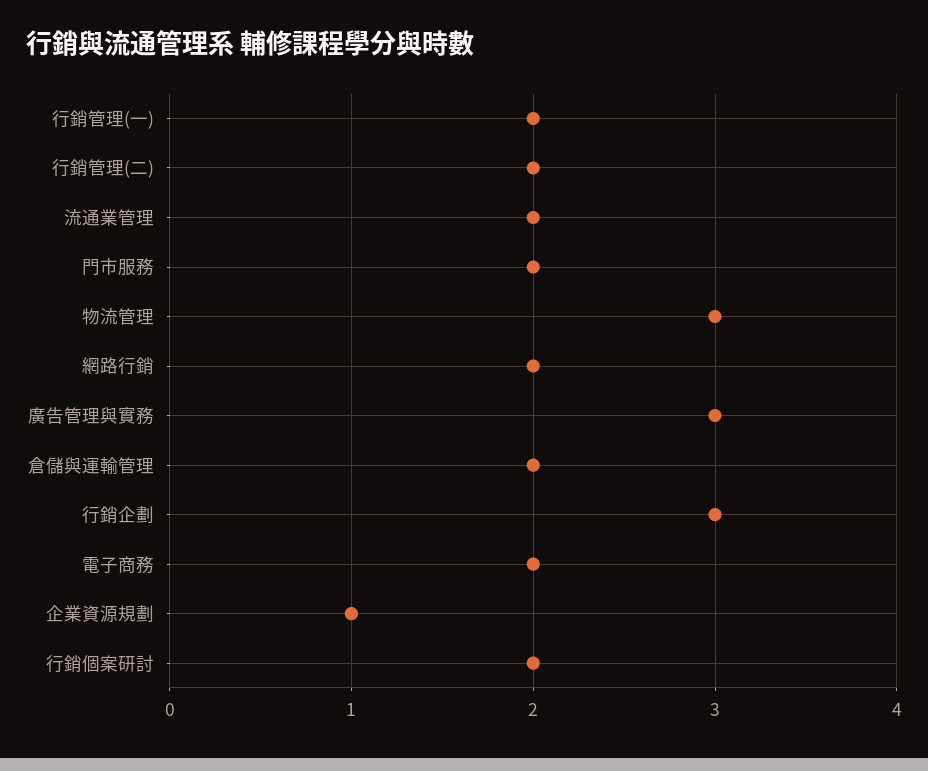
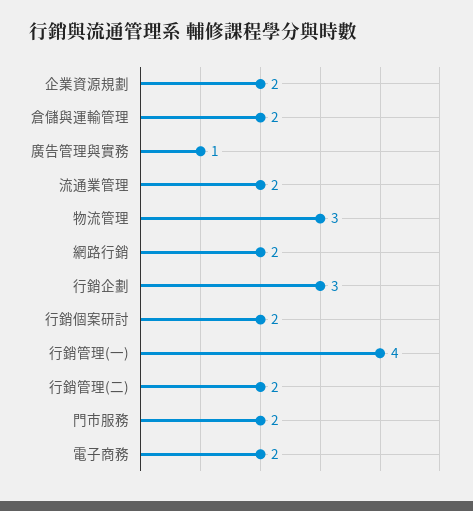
行銷管理(一): 2 -> 4
廣告管理與實務: 3 -> 1
企業資源規劃: 1 -> 2

